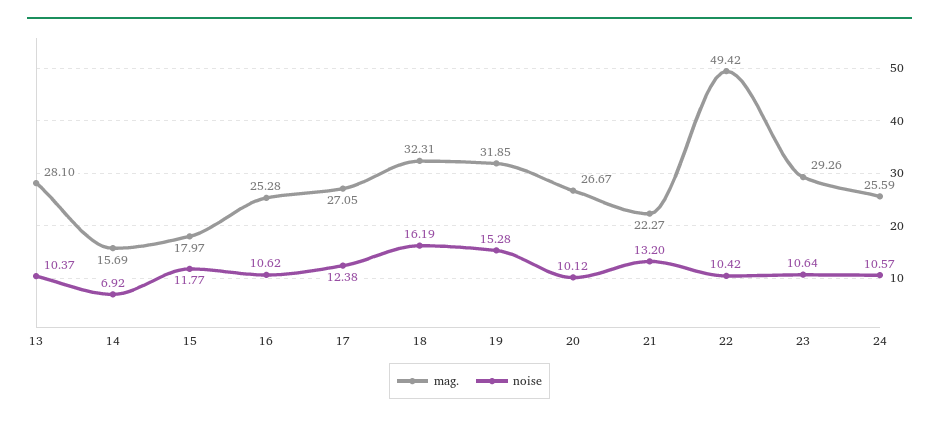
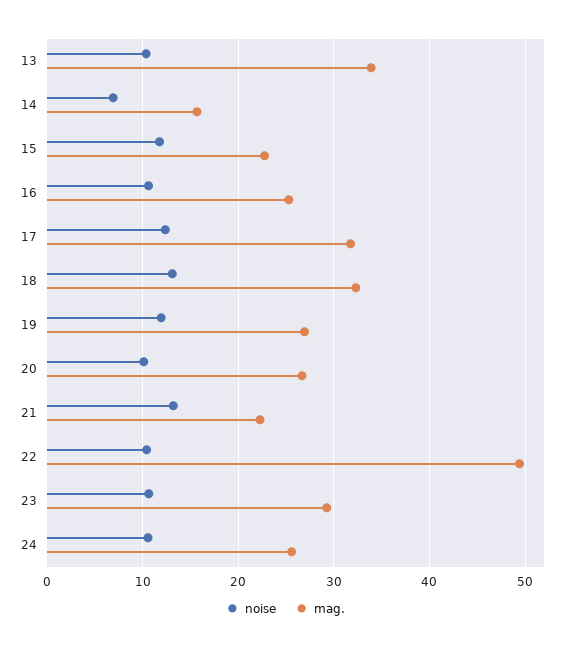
mag., 13: 28.1 -> 34
mag., 15: 17.97 -> 23
mag., 17: 27.05 -> 32
noise, 18: 16.19 -> 13
mag., 19: 31.85 -> 27
noise, 19: 15.28 -> 12

